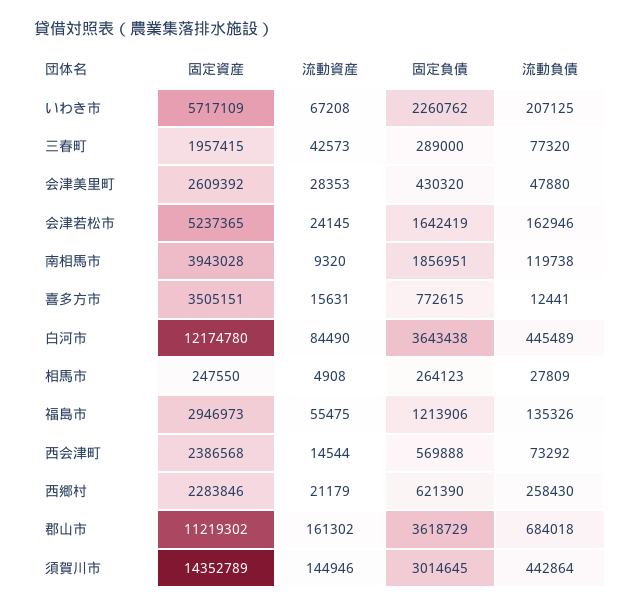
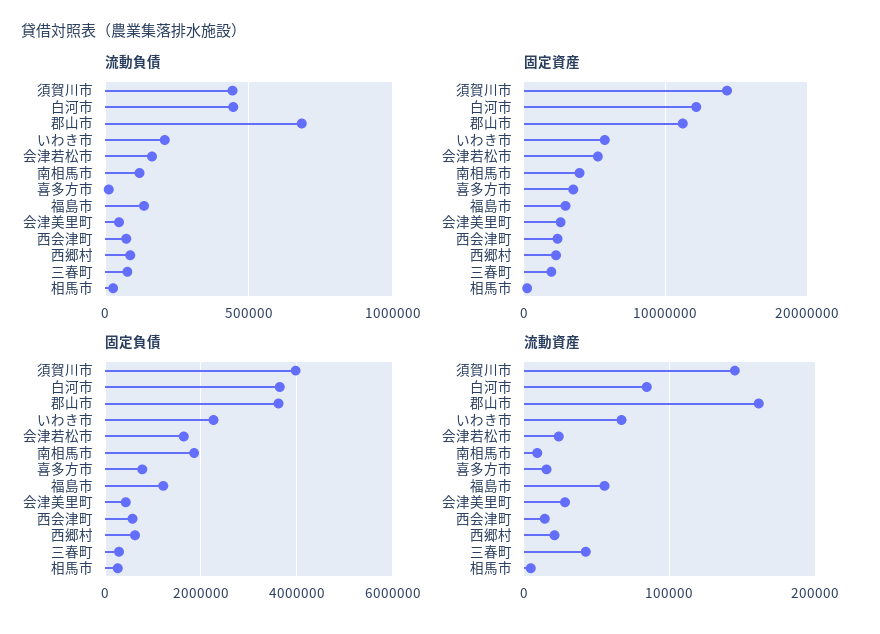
流動負債, 西郷村: 258430 -> 100000
固定負債, 須賀川市: 3014645 -> 4000000

